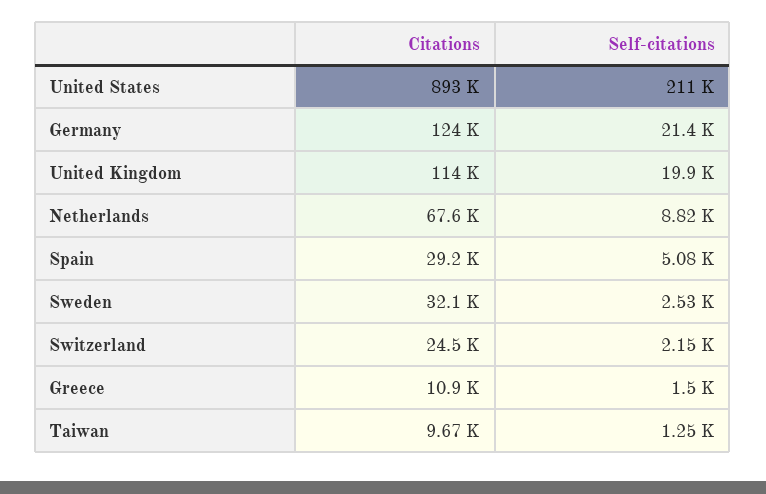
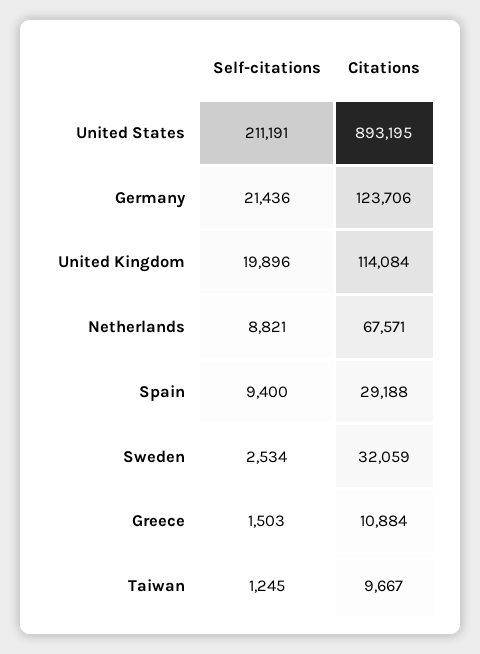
Self-citations, Spain: 5080 -> 9400
Citations, Switzerland: 24500 -> none
Self-citations, Switzerland: 2150 -> none

